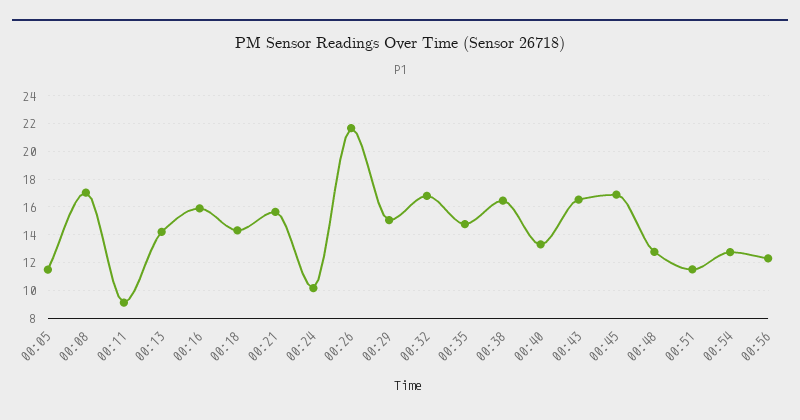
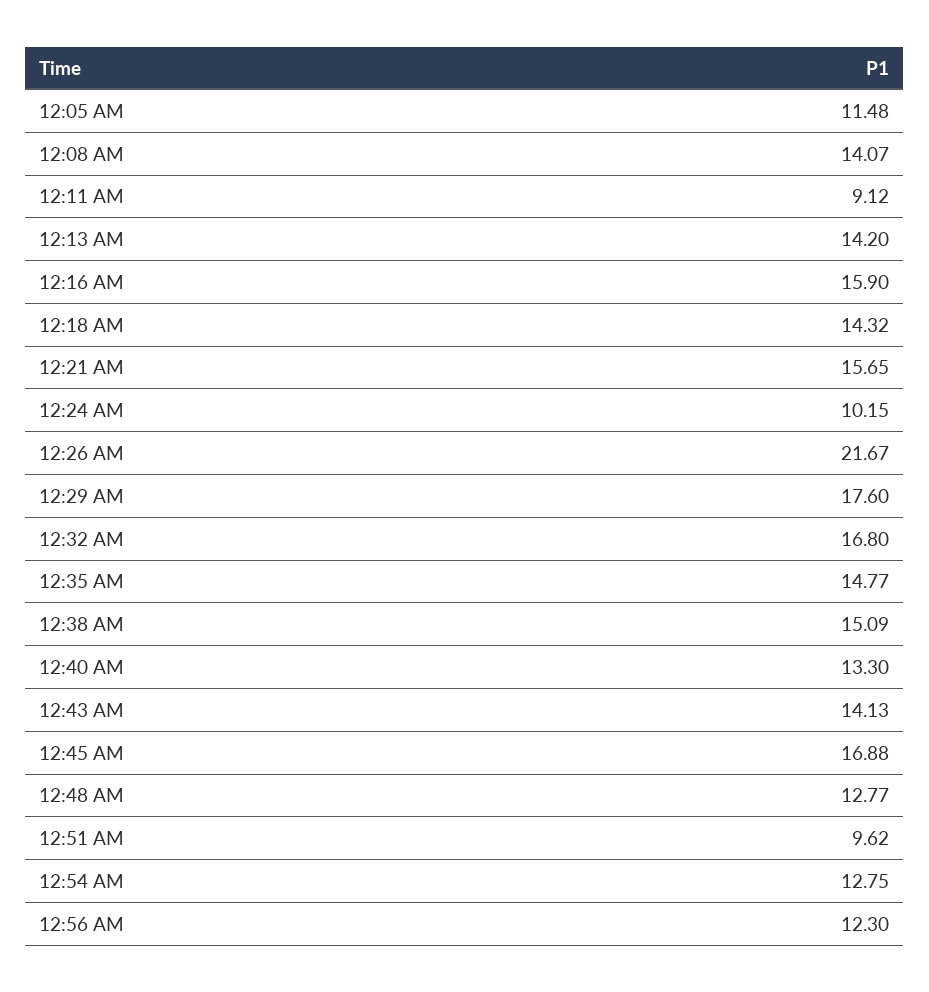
00:08: 17 -> 14.07
00:29: 15 -> 17.6
00:38: 16.5 -> 15.09
00:43: 16.5 -> 14.13
00:51: 11.5 -> 9.62

